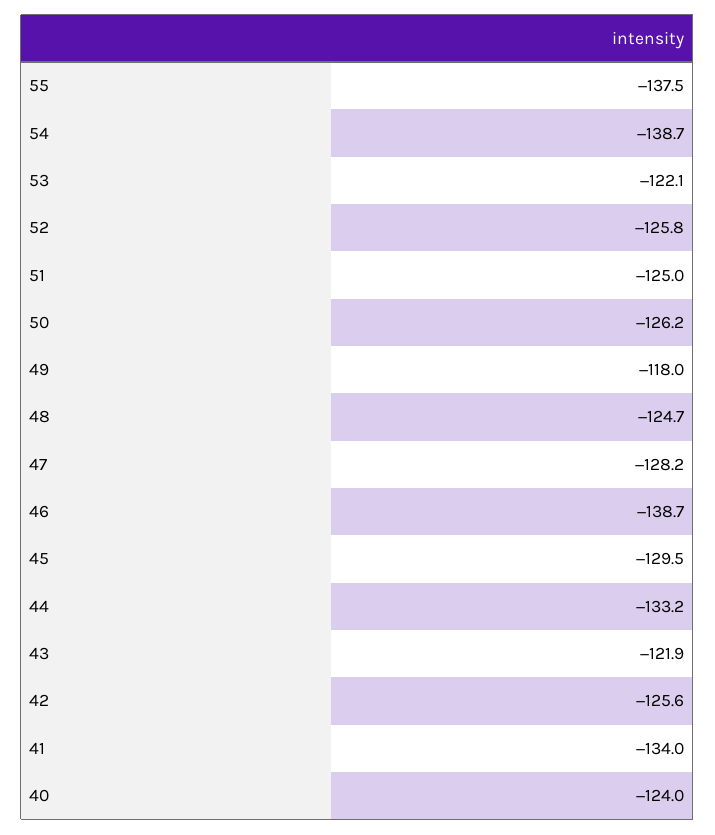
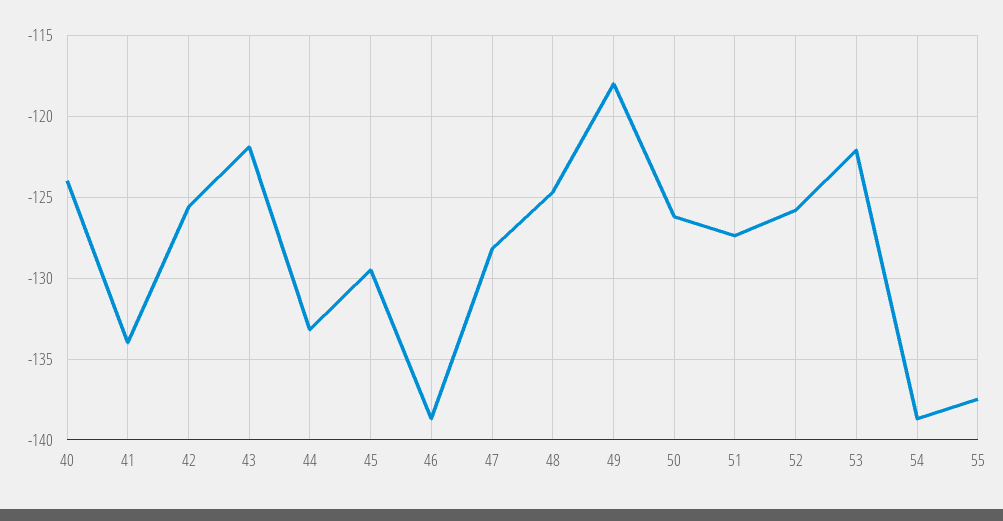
51: -125 -> -127.5

